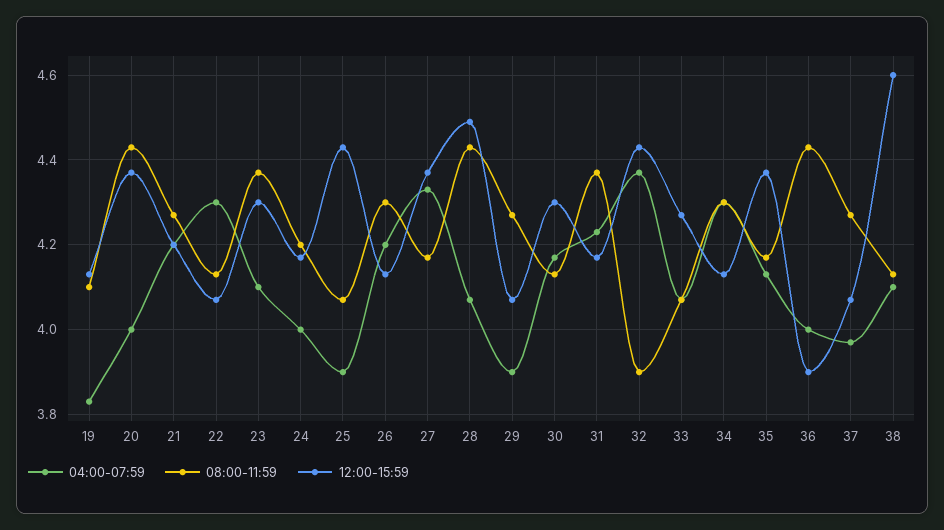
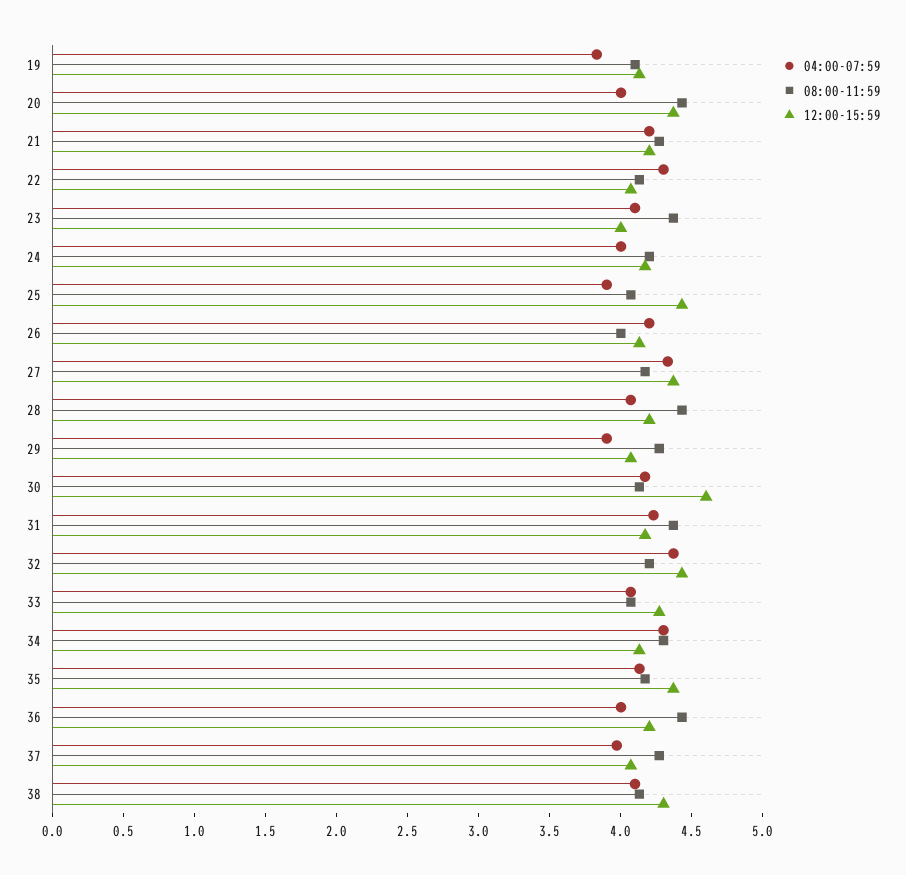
12:00-15:59, 23: 4.3 -> 4
08:00-11:59, 26: 4.3 -> 4
12:00-15:59, 28: 4.5 -> 4.2
12:00-15:59, 30: 4.3 -> 4.6
08:00-11:59, 32: 3.9 -> 4.2
12:00-15:59, 36: 3.9 -> 4.2
12:00-15:59, 38: 4.6 -> 4.3

